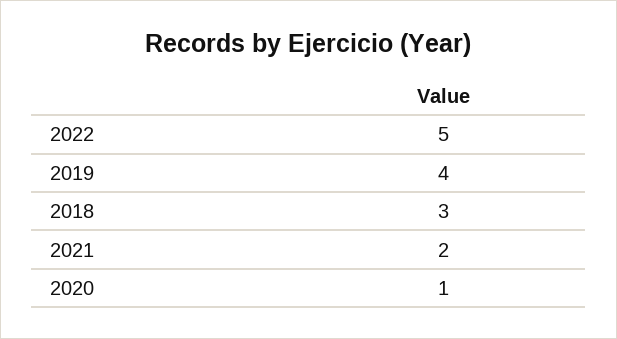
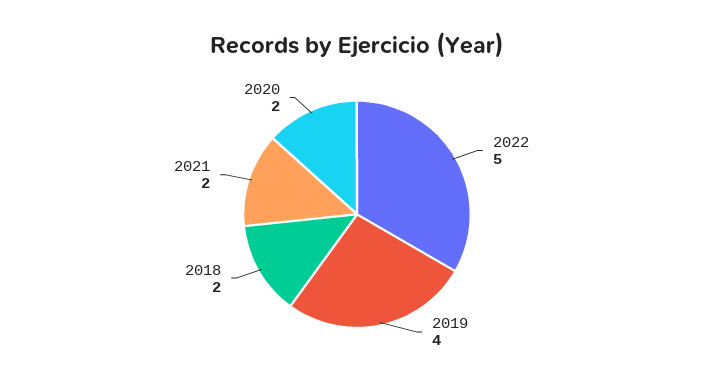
2018: 3 -> 2
2020: 1 -> 2

